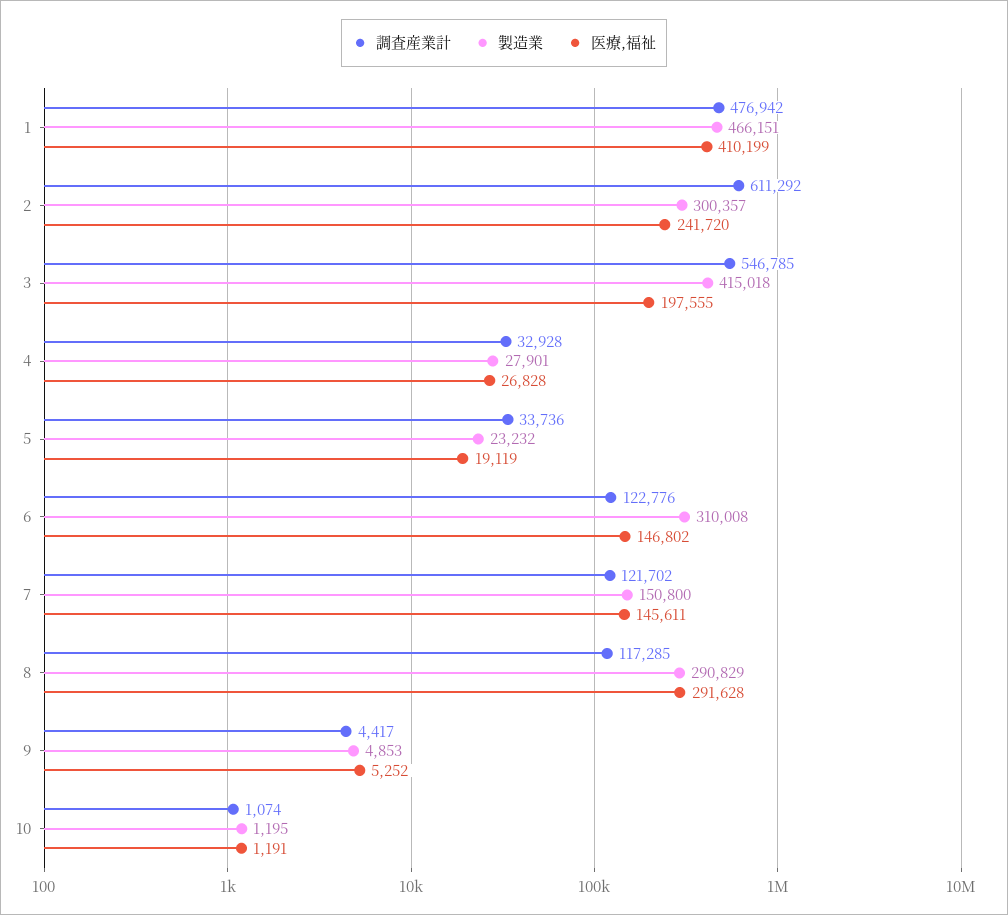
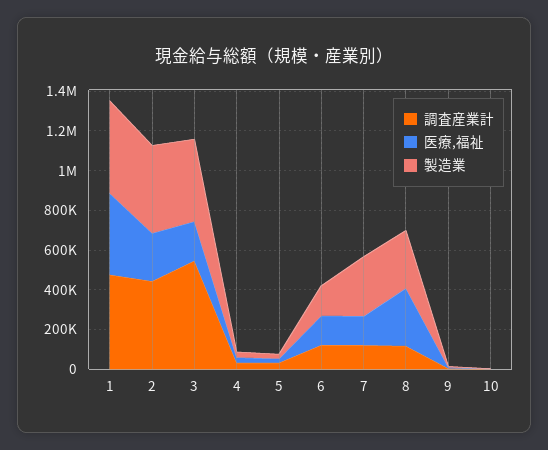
調査産業計, 2: 611292 -> 450000
製造業, 2: 300357 -> 450000
製造業, 6: 310008 -> 150000
製造業, 7: 150800 -> 300000

